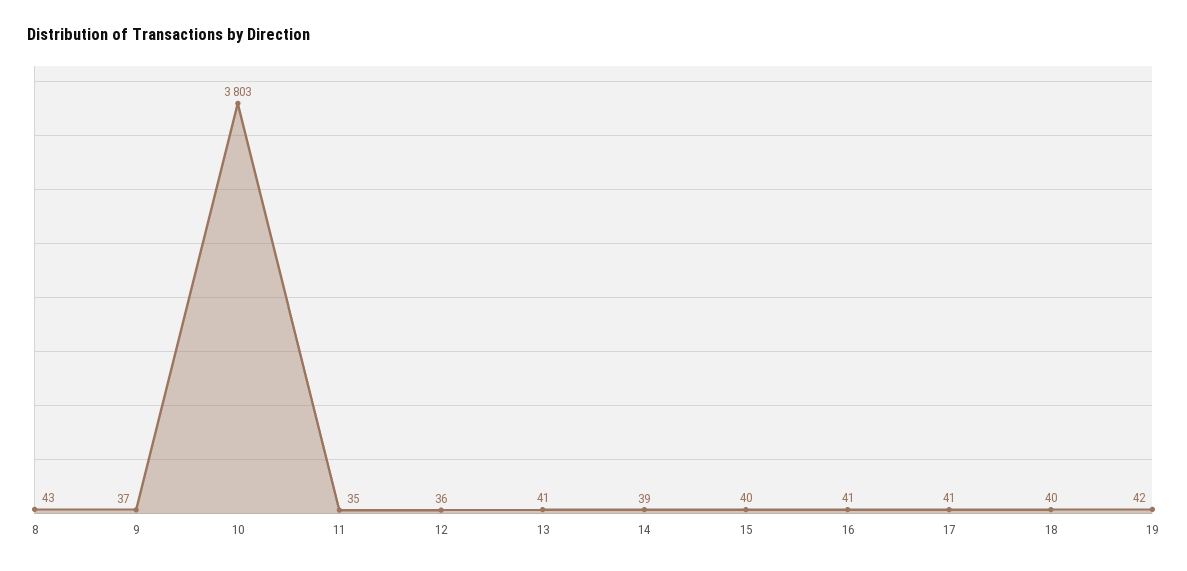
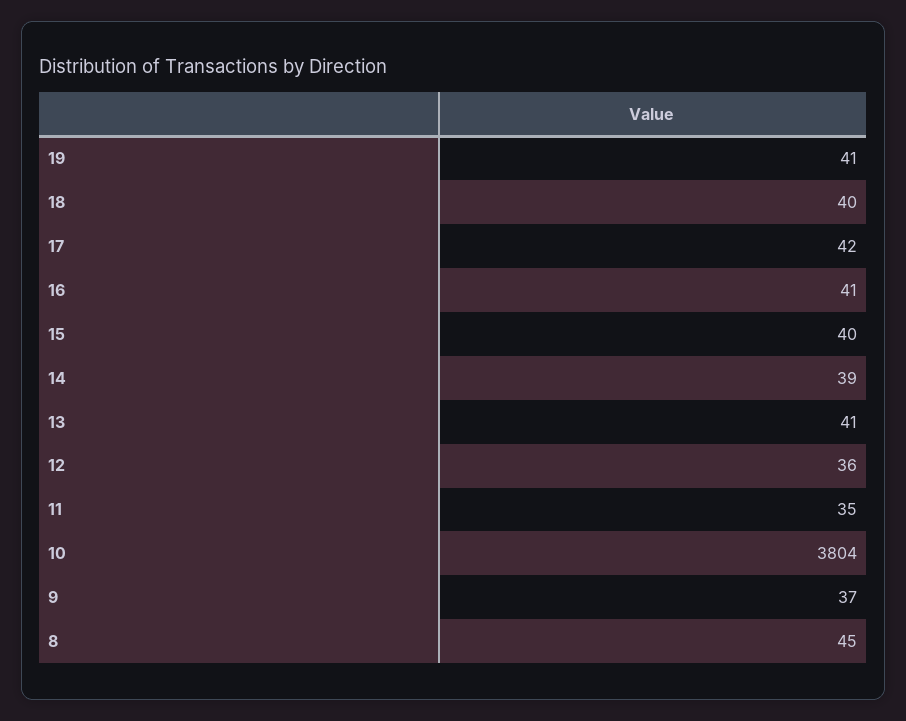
8: 43 -> 45
10: 3803 -> 3804
17: 41 -> 42
19: 42 -> 41

